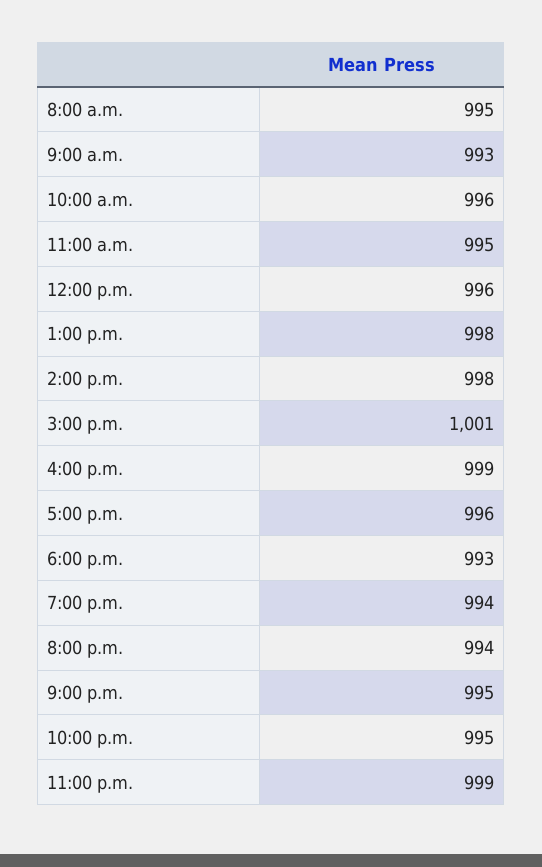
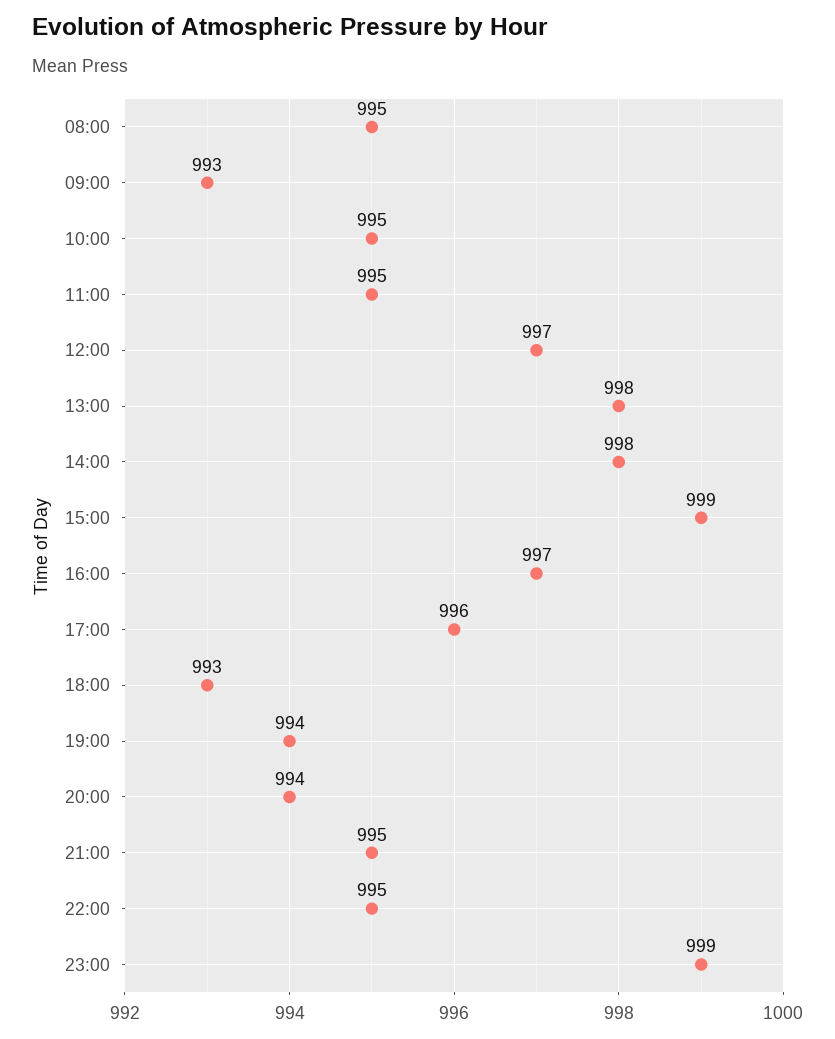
10:00 a.m.: 996 -> 995
12:00 p.m.: 996 -> 997
3:00 p.m.: 1001 -> 999
4:00 p.m.: 999 -> 997

